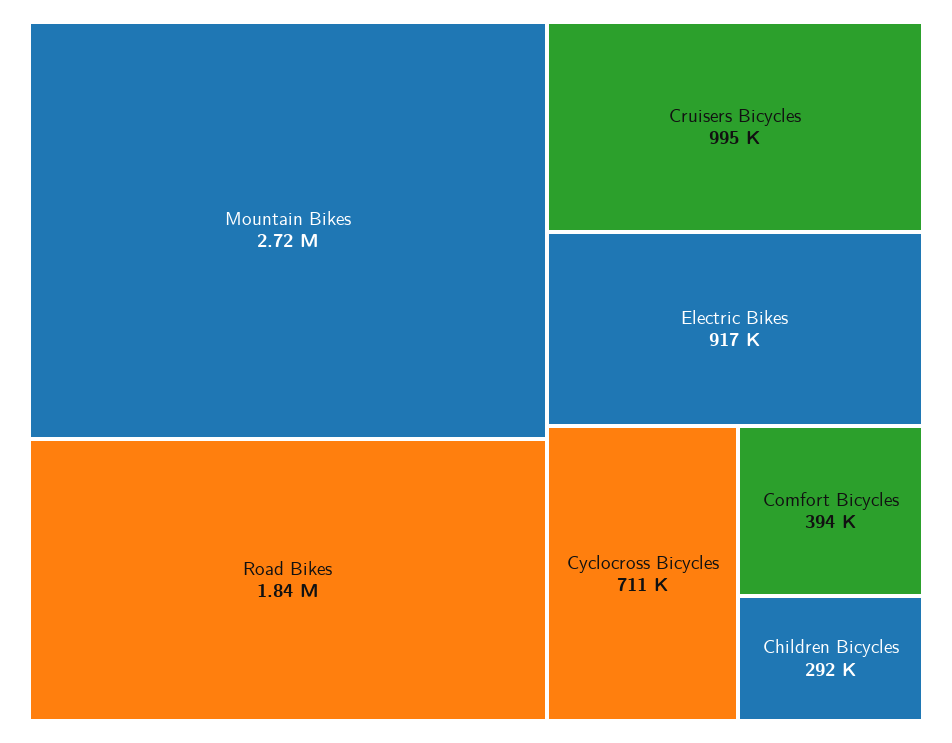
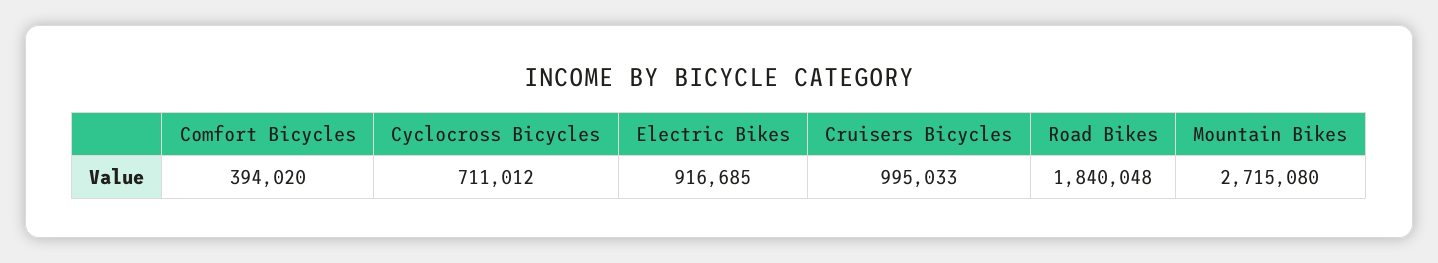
Children Bicycles: 292000 -> none

